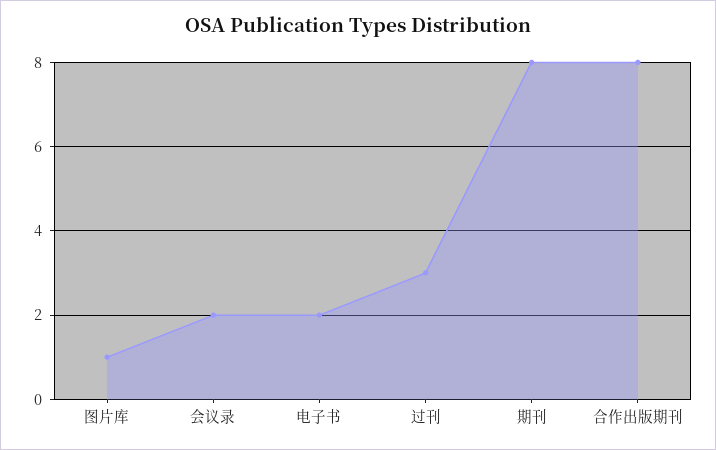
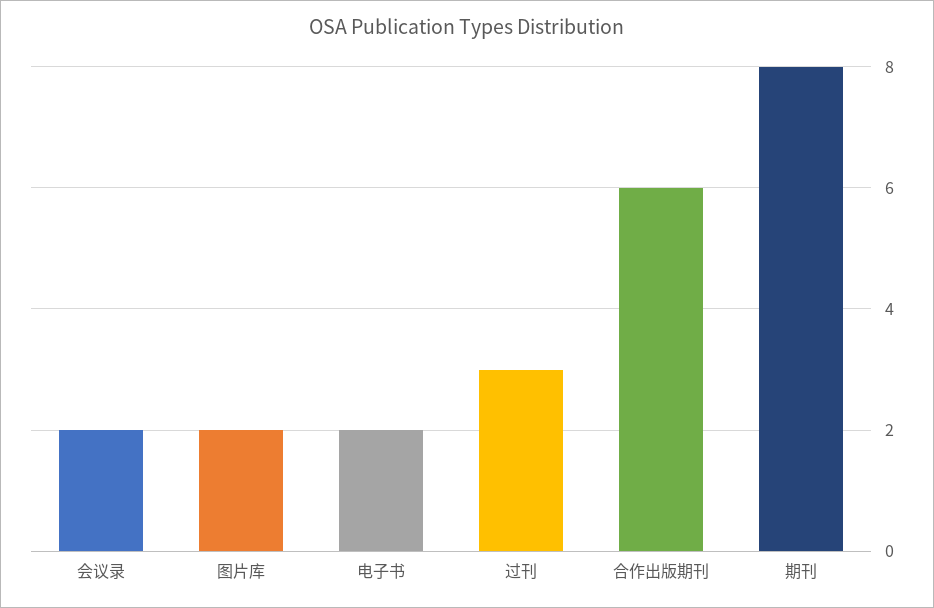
图片库: 1 -> 2
合作出版期刊: 8 -> 6

